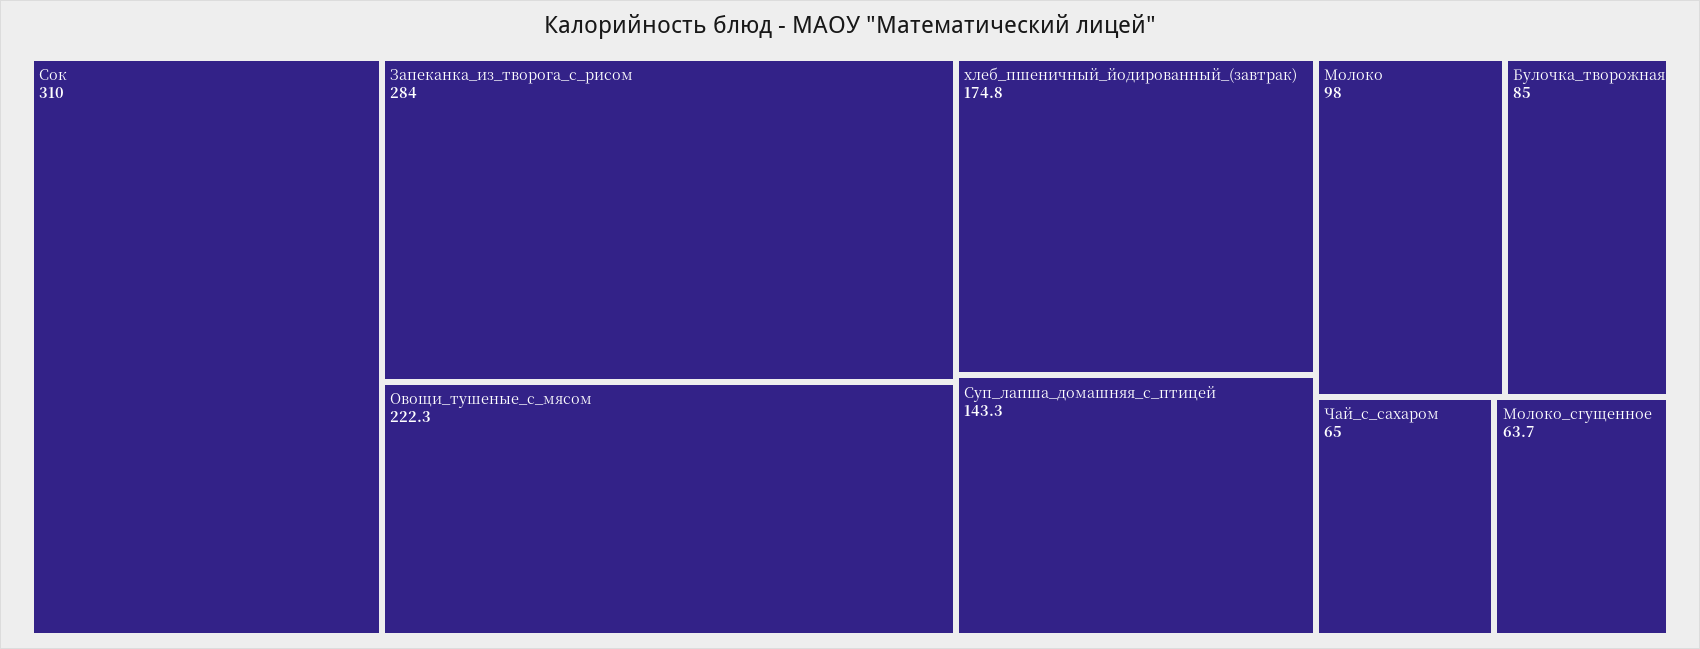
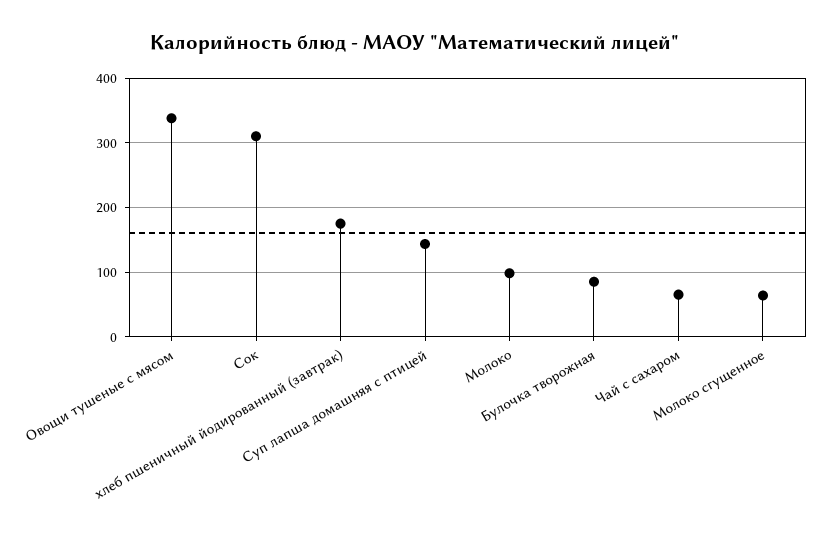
Запеканка_из_творога_с_рисом: 284 -> none
Овощи_тушеные_с_мясом: 222.3 -> 340

